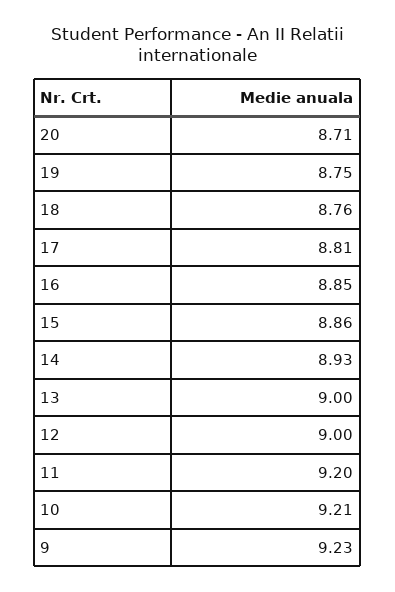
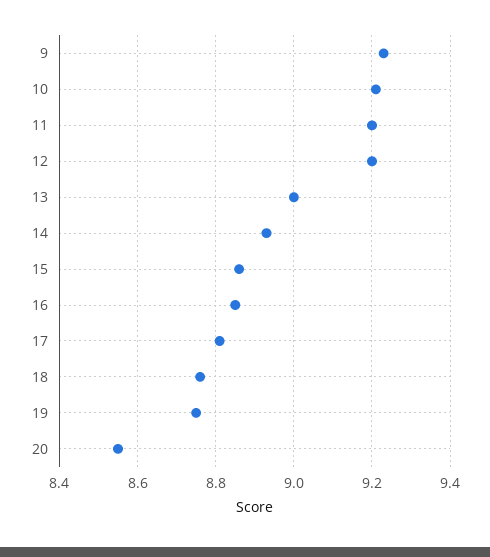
20: 8.71 -> 8.55
12: 9 -> 9.2

